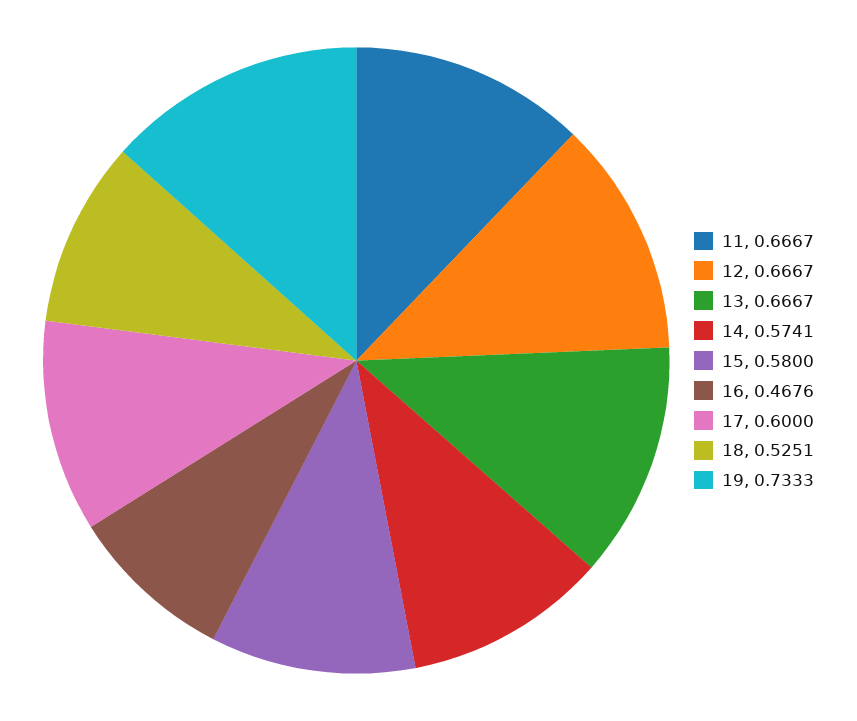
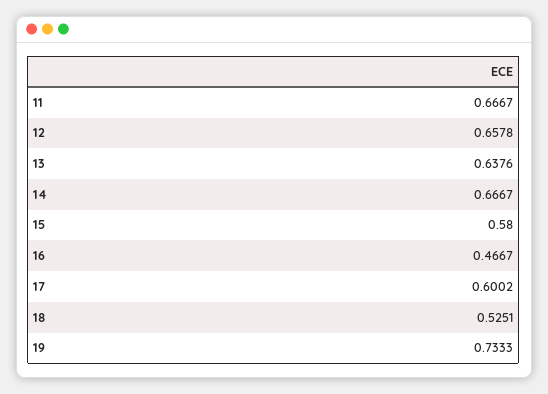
12: 0.6667 -> 0.6578
13: 0.6667 -> 0.6376
14: 0.5741 -> 0.6667
16: 0.4676 -> 0.4667
17: 0.6 -> 0.6002

